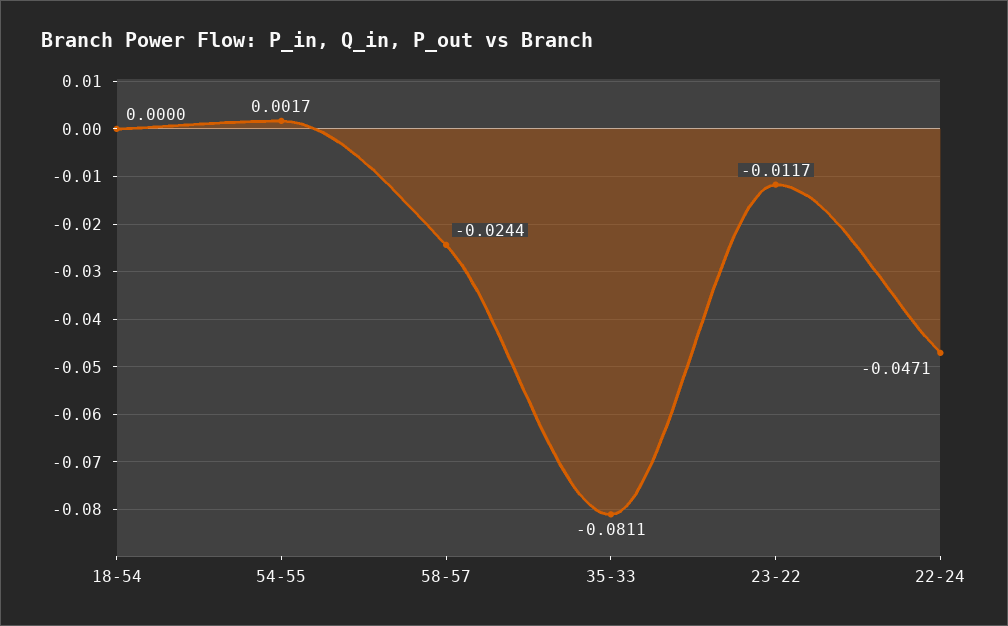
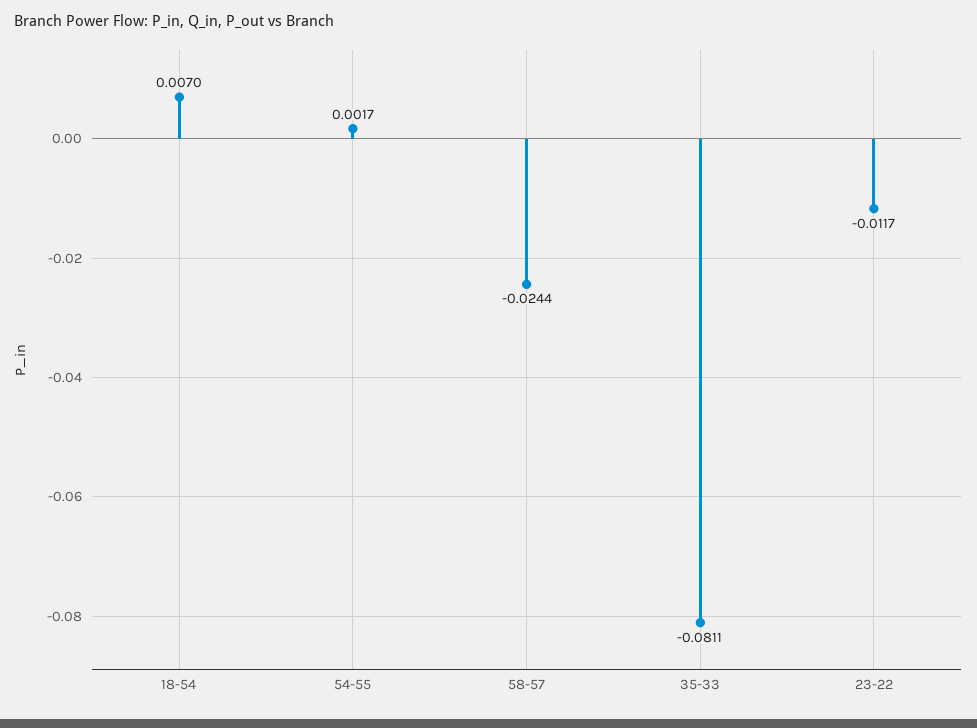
18-54: 0 -> 0.007
22-24: -0.0471 -> none

